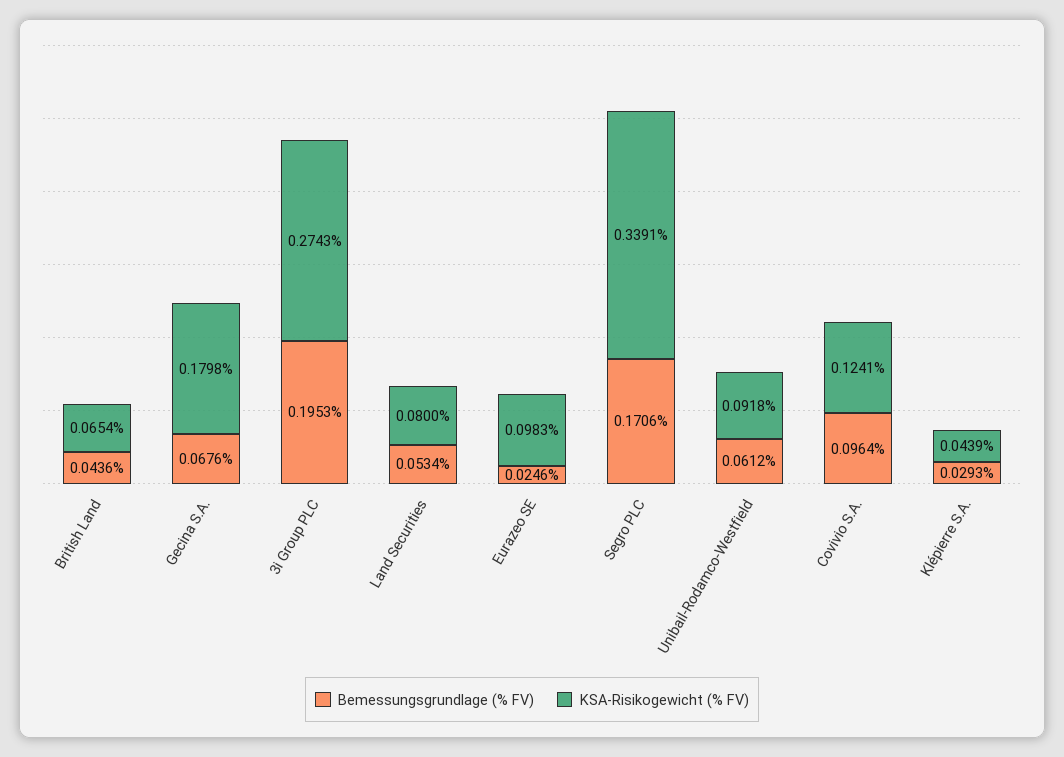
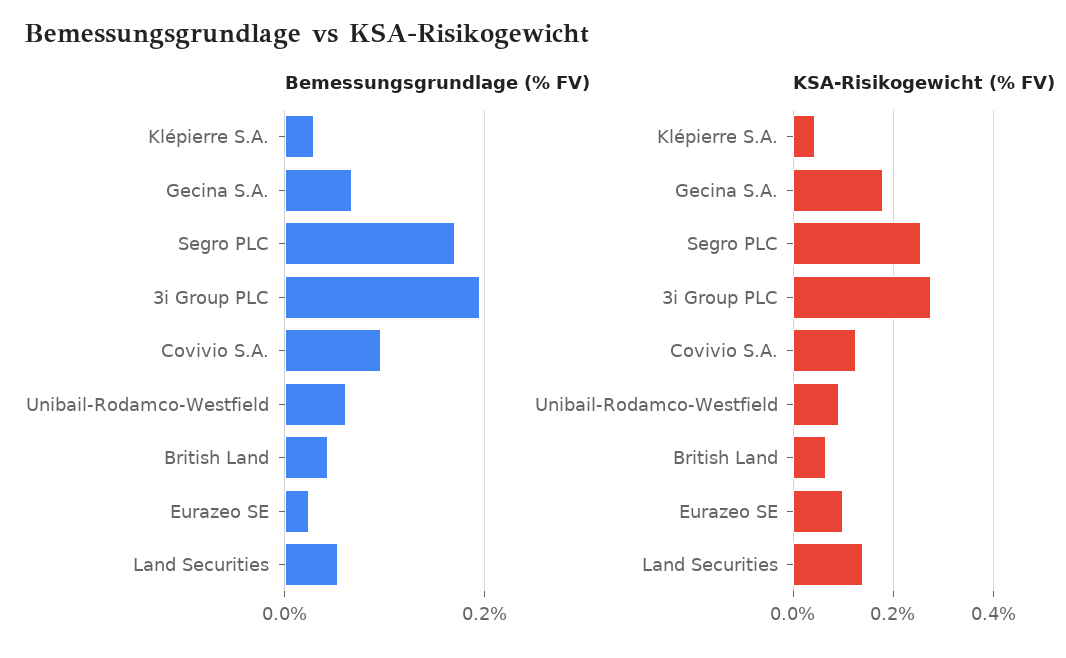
KSA-Risikogewicht (% FV), Land Securities: 0.08 -> 0.14
KSA-Risikogewicht (% FV), Segro PLC: 0.3391 -> 0.26

